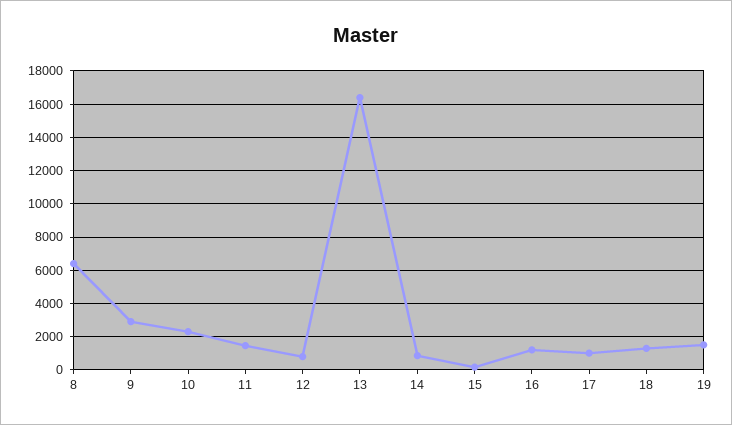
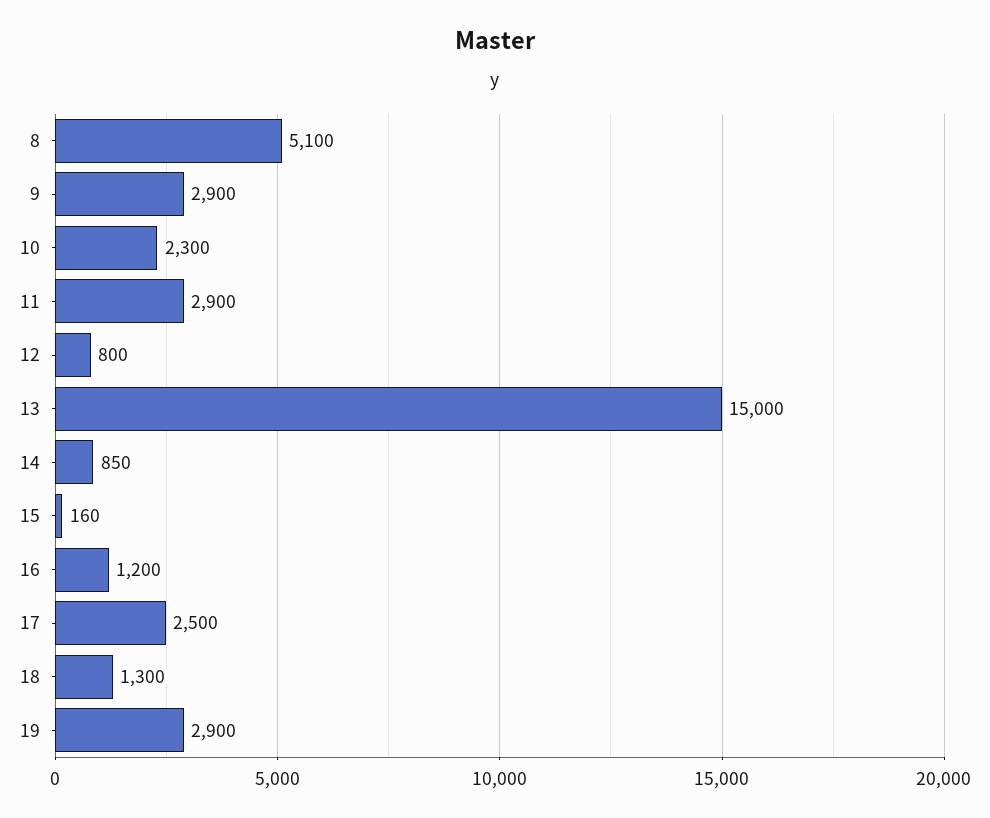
8: 6500 -> 5100
11: 1500 -> 2900
13: 16500 -> 15000
17: 1000 -> 2500
19: 1500 -> 2900

